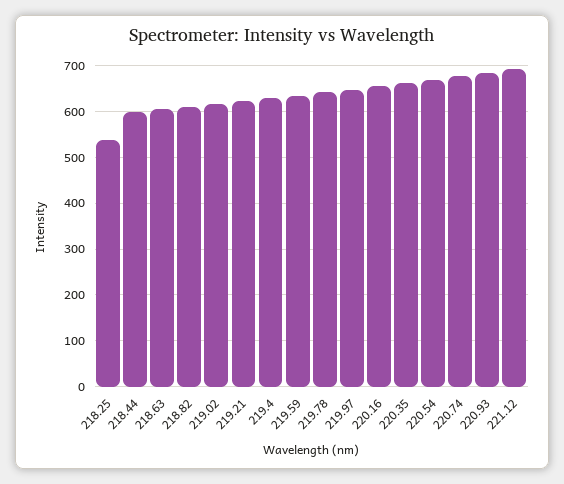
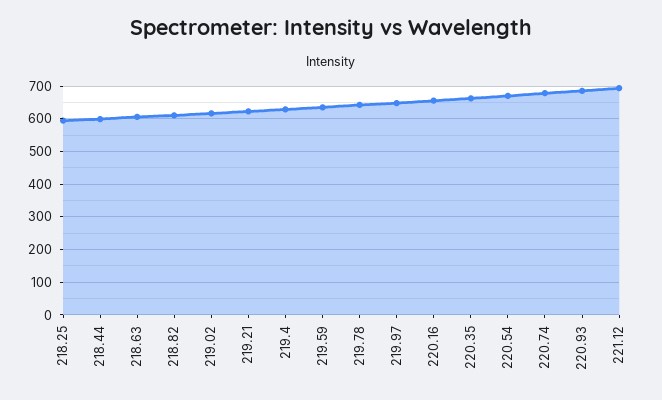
218.25: 540 -> 600

